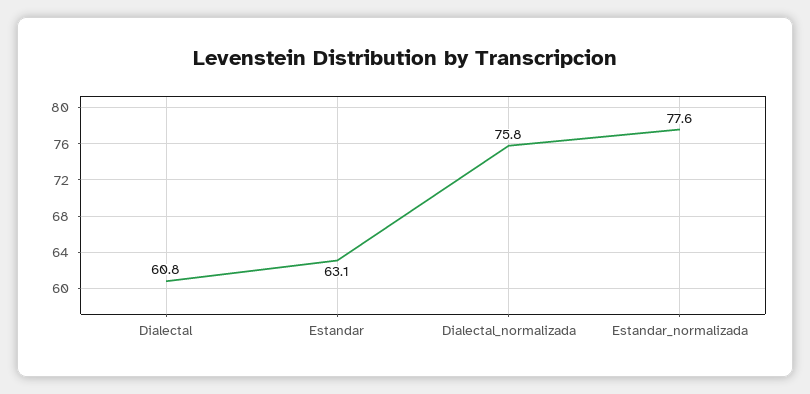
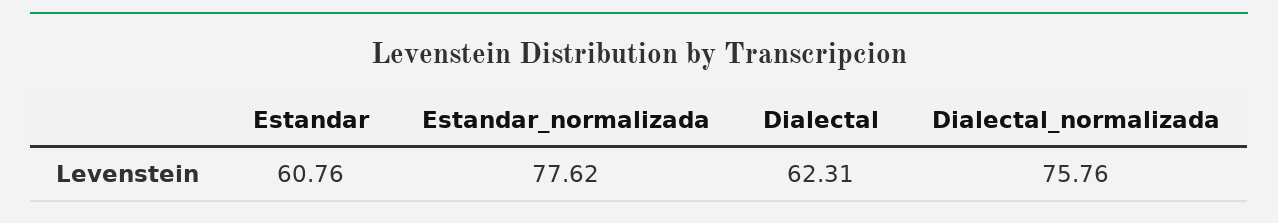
Dialectal: 60.8 -> 62.31
Estandar: 63.1 -> 60.76

